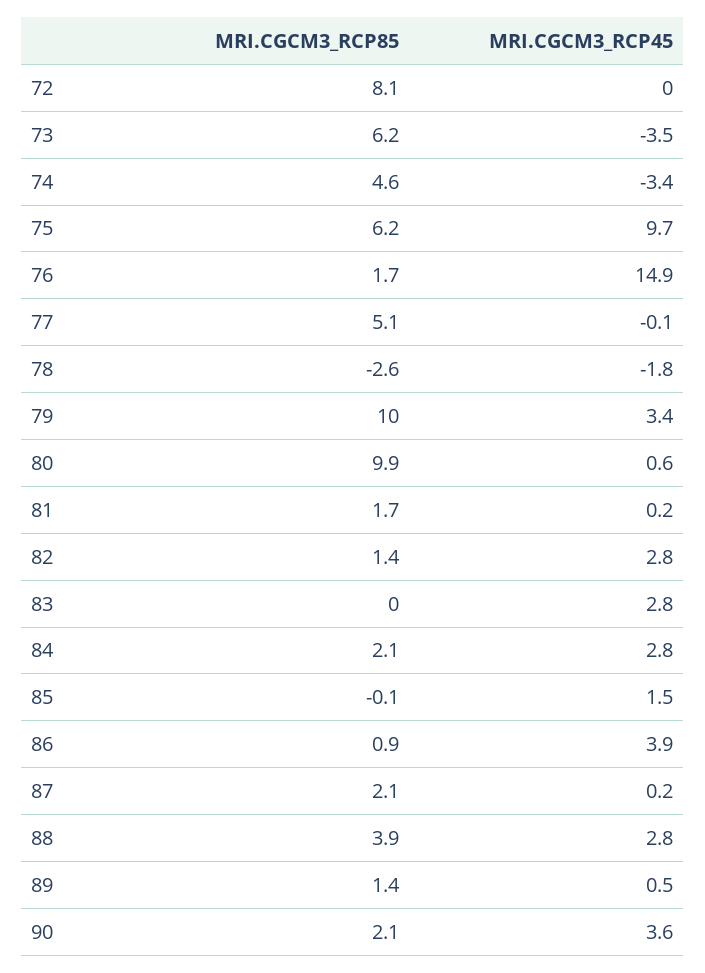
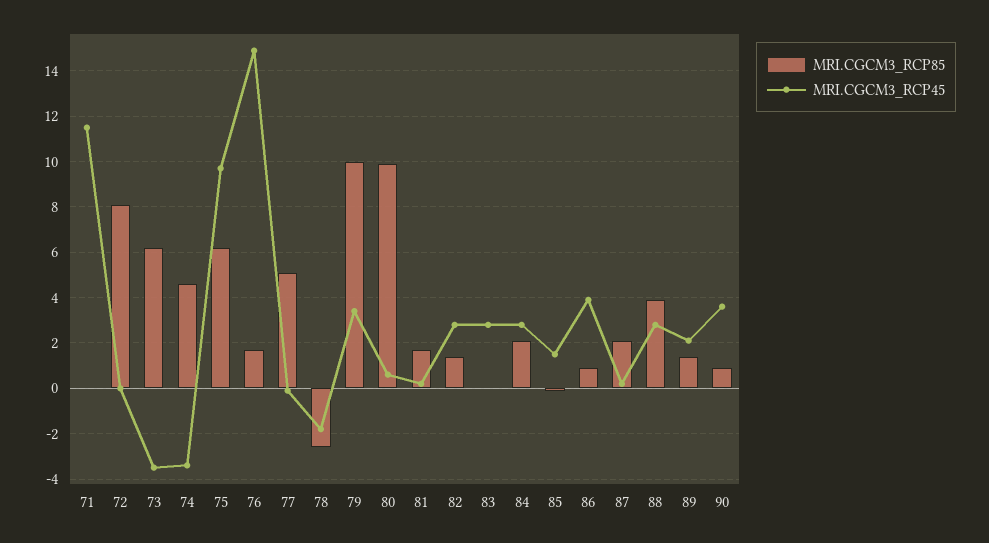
MRI.CGCM3_RCP45, 89: 0.5 -> 2
MRI.CGCM3_RCP85, 90: 2.1 -> 1
MRI.CGCM3_RCP85, 71: none -> 0
MRI.CGCM3_RCP45, 71: none -> 11.5

